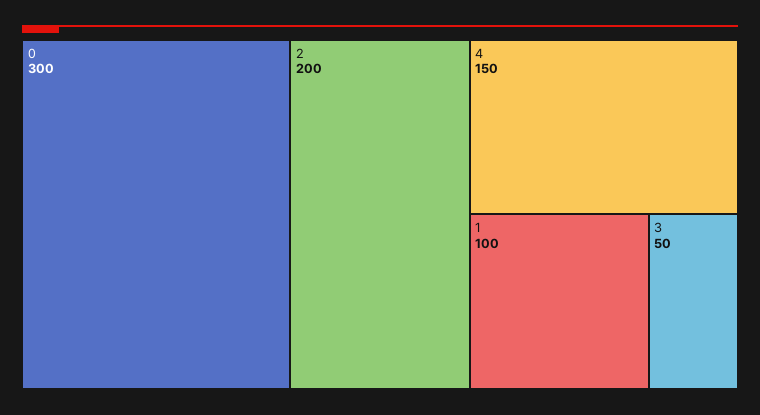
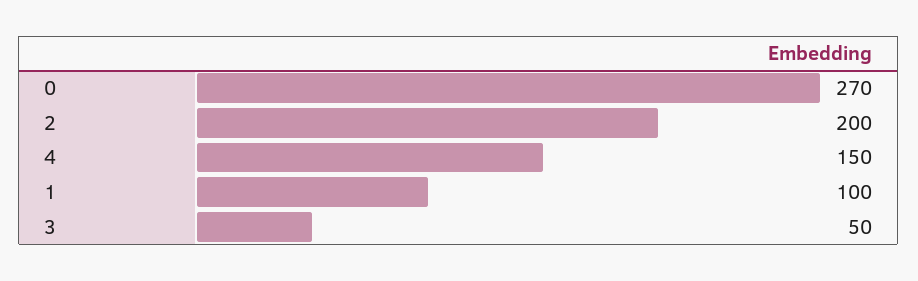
0: 300 -> 270

